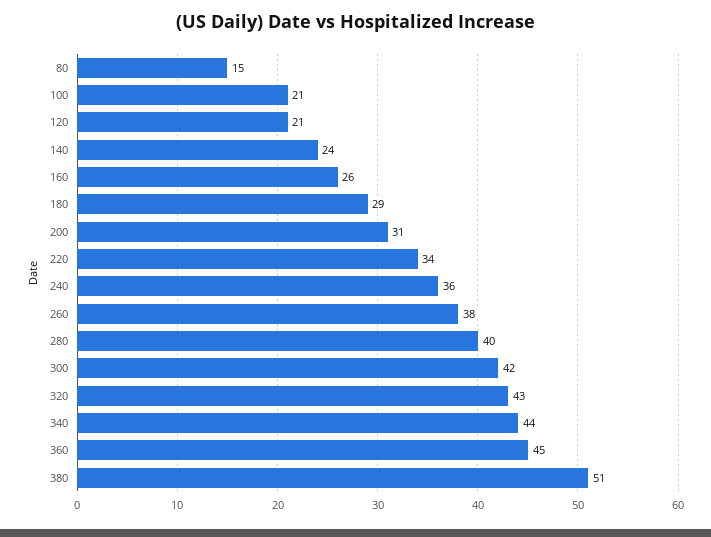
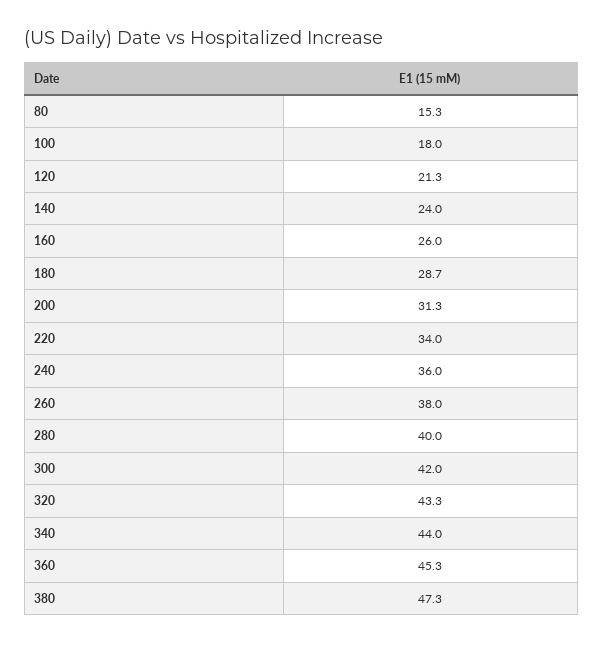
100: 21 -> 18
380: 51 -> 47.3

